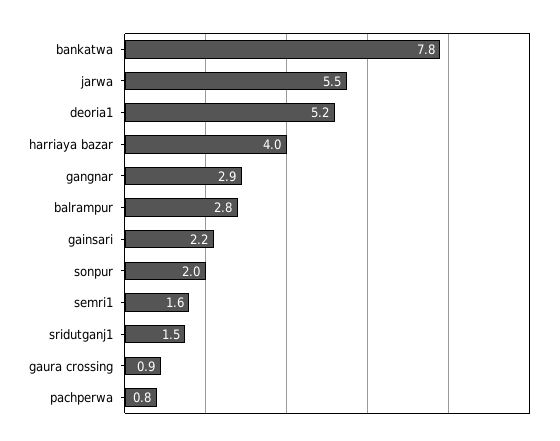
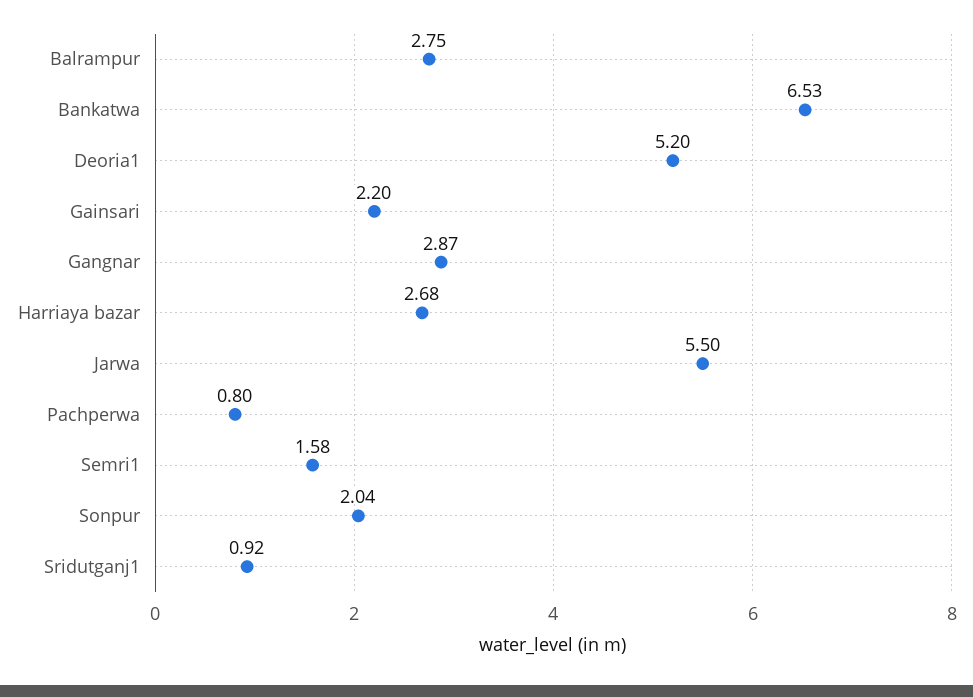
bankatwa: 7.8 -> 6.53
harriaya bazar: 4 -> 2.68
sridutganj1: 1.5 -> 0.92
gaura crossing: 0.9 -> none

